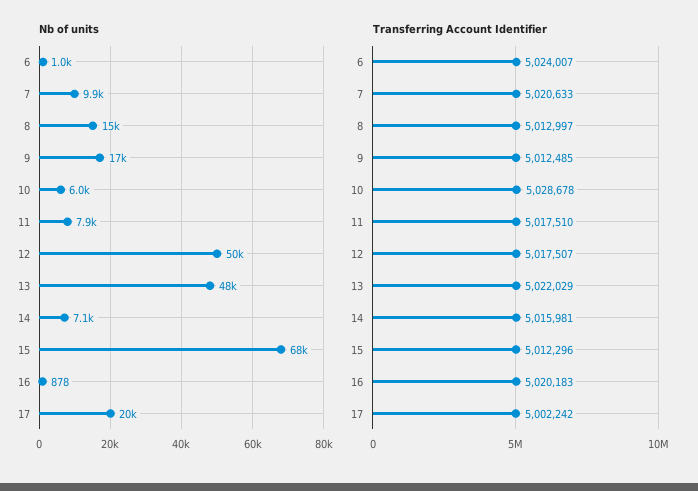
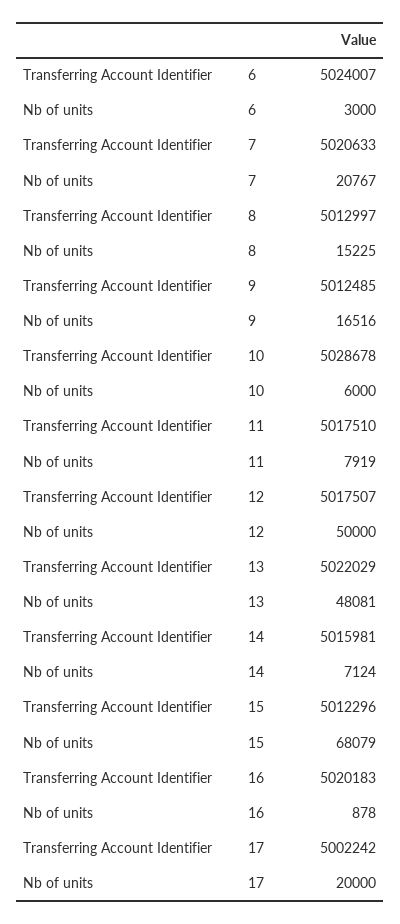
Nb of units, 6: 1000 -> 3000
Nb of units, 7: 9900 -> 20767

